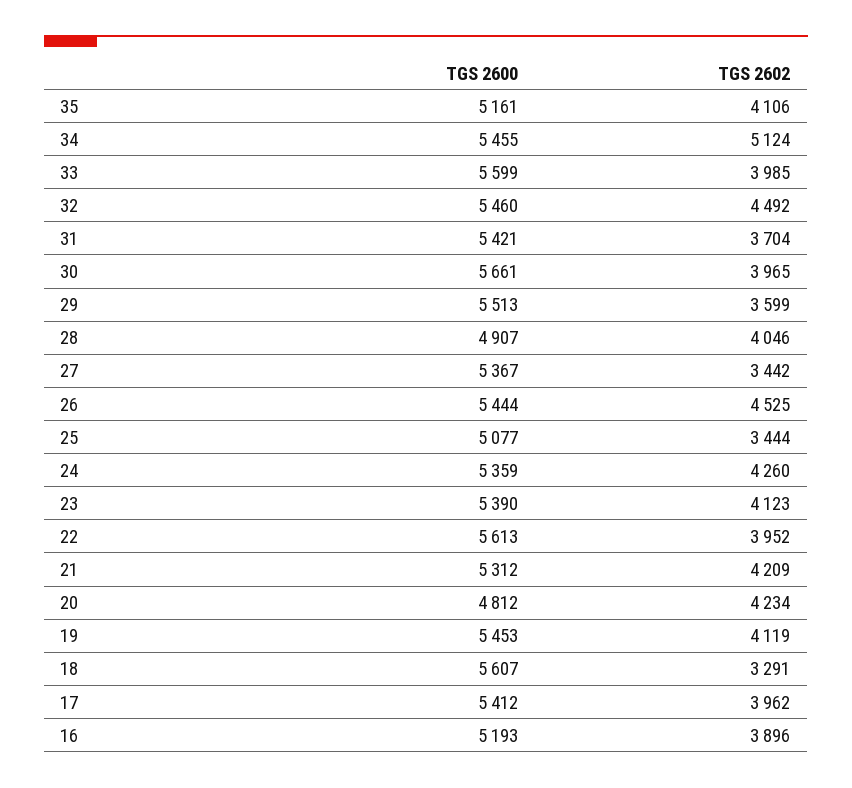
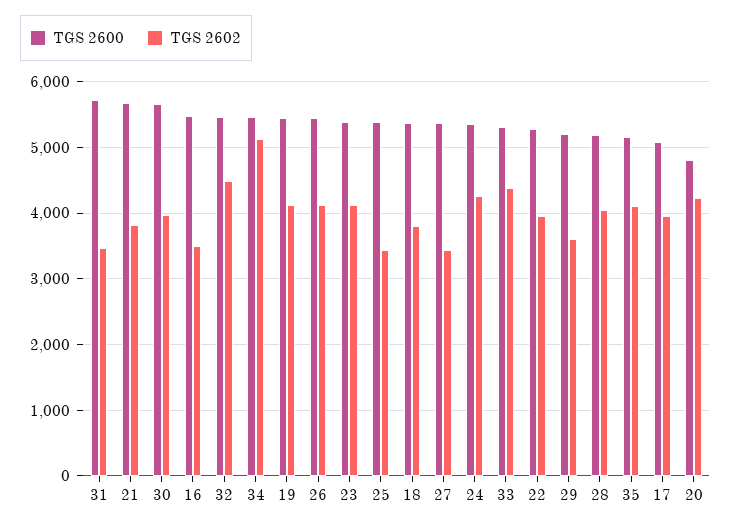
TGS 2600, 33: 5599 -> 5300
TGS 2602, 33: 3985 -> 4400
TGS 2600, 31: 5421 -> 5700
TGS 2602, 31: 3704 -> 3500
TGS 2600, 29: 5513 -> 5200
TGS 2600, 28: 4907 -> 5200
TGS 2602, 26: 4525 -> 4100
TGS 2600, 25: 5077 -> 5400
TGS 2600, 22: 5613 -> 5300
TGS 2600, 21: 5312 -> 5700
TGS 2602, 21: 4209 -> 3800
TGS 2600, 18: 5607 -> 5400
TGS 2602, 18: 3291 -> 3800
TGS 2600, 17: 5412 -> 5100
TGS 2600, 16: 5193 -> 5500
TGS 2602, 16: 3896 -> 3500

